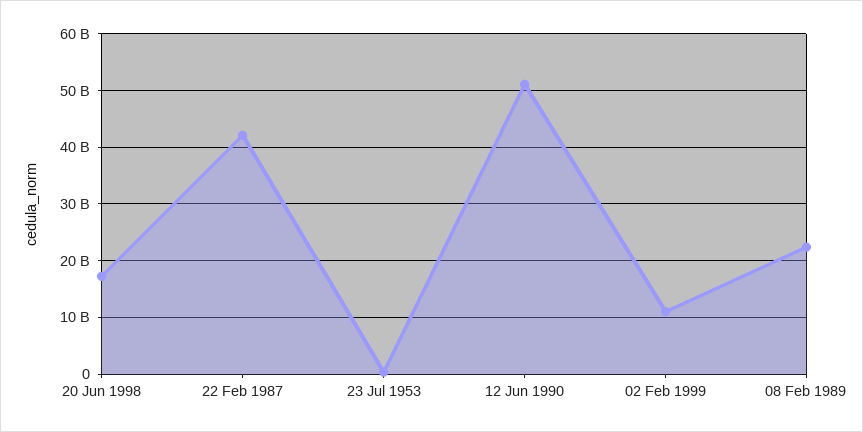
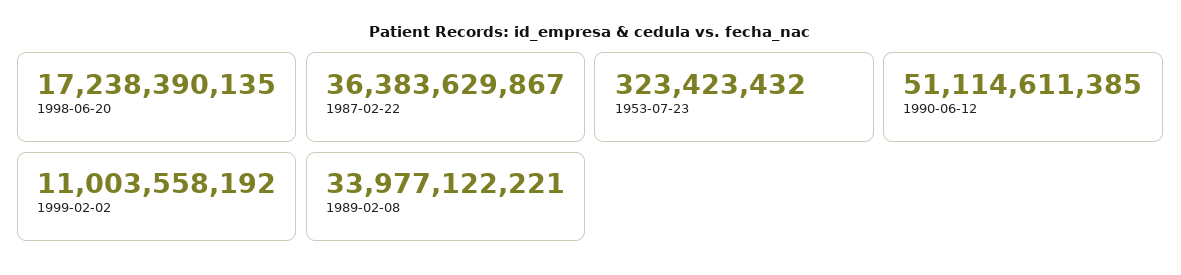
22 Feb 1987: 42000000000 -> 36383629867
08 Feb 1989: 22000000000 -> 33977122221

